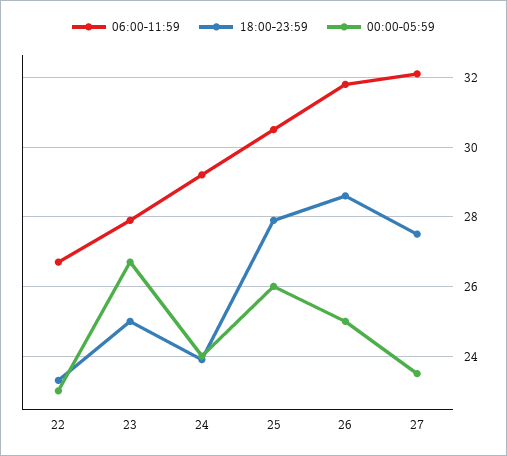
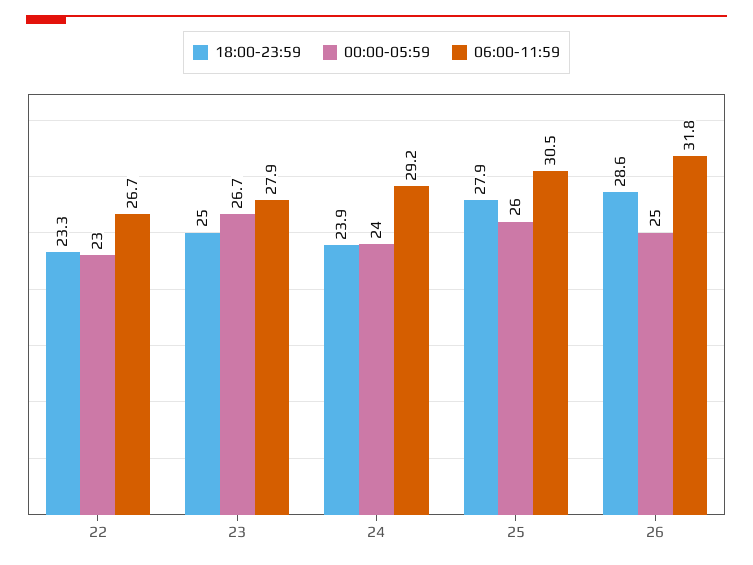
06:00-11:59, 27: 32 -> none
18:00-23:59, 27: 27.5 -> none
00:00-05:59, 27: 23.5 -> none

